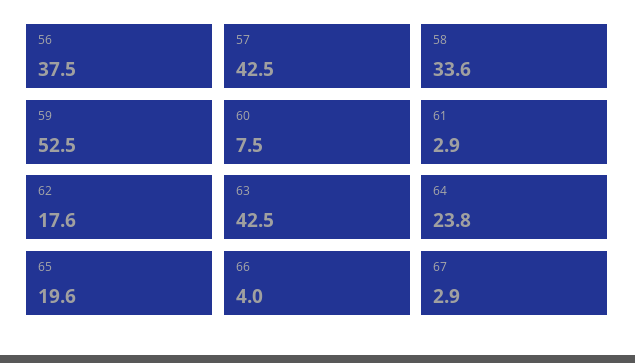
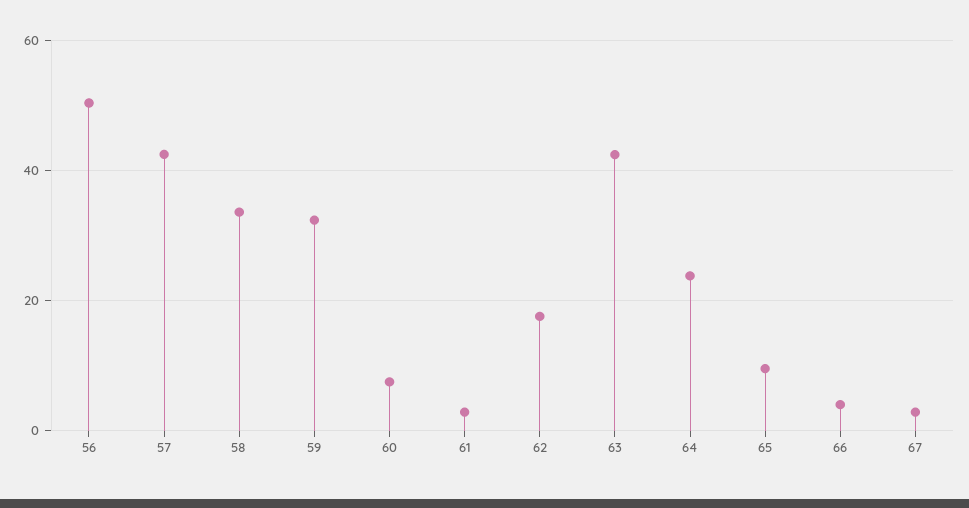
56: 37.5 -> 50
59: 52.5 -> 32
65: 19.6 -> 10

